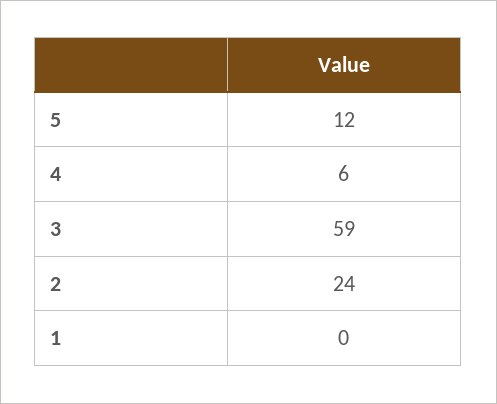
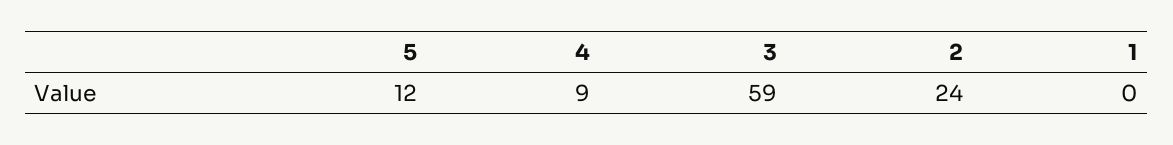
4: 6 -> 9

